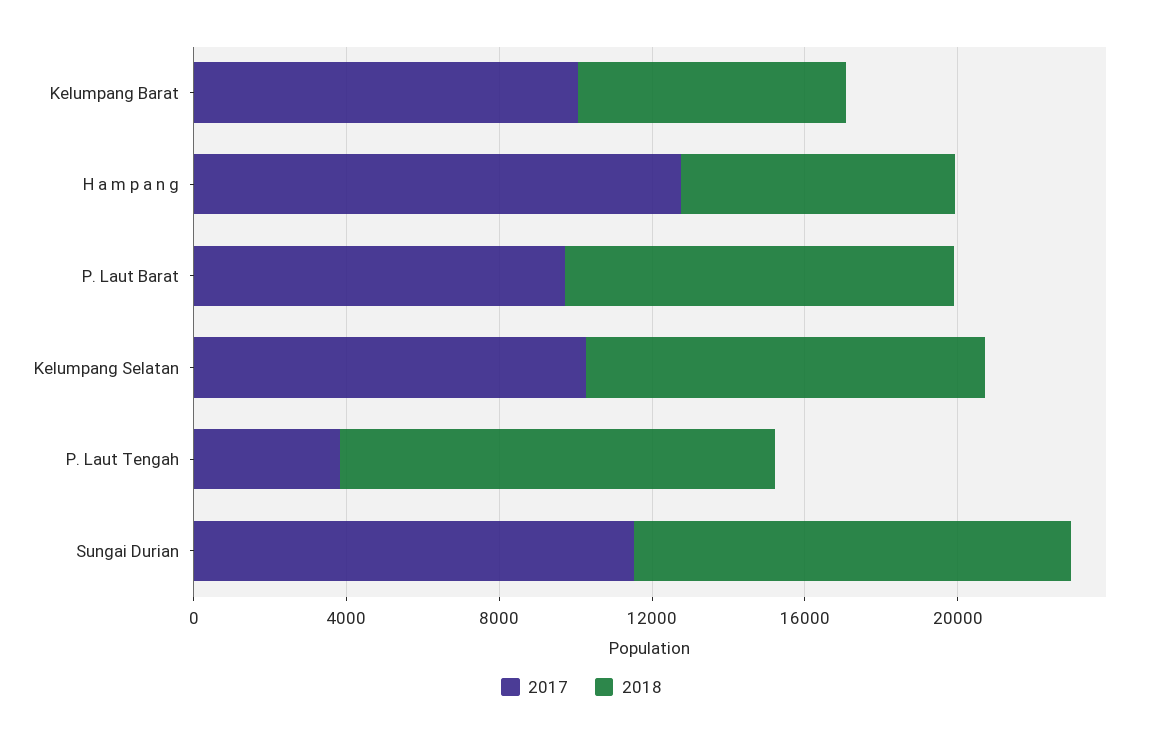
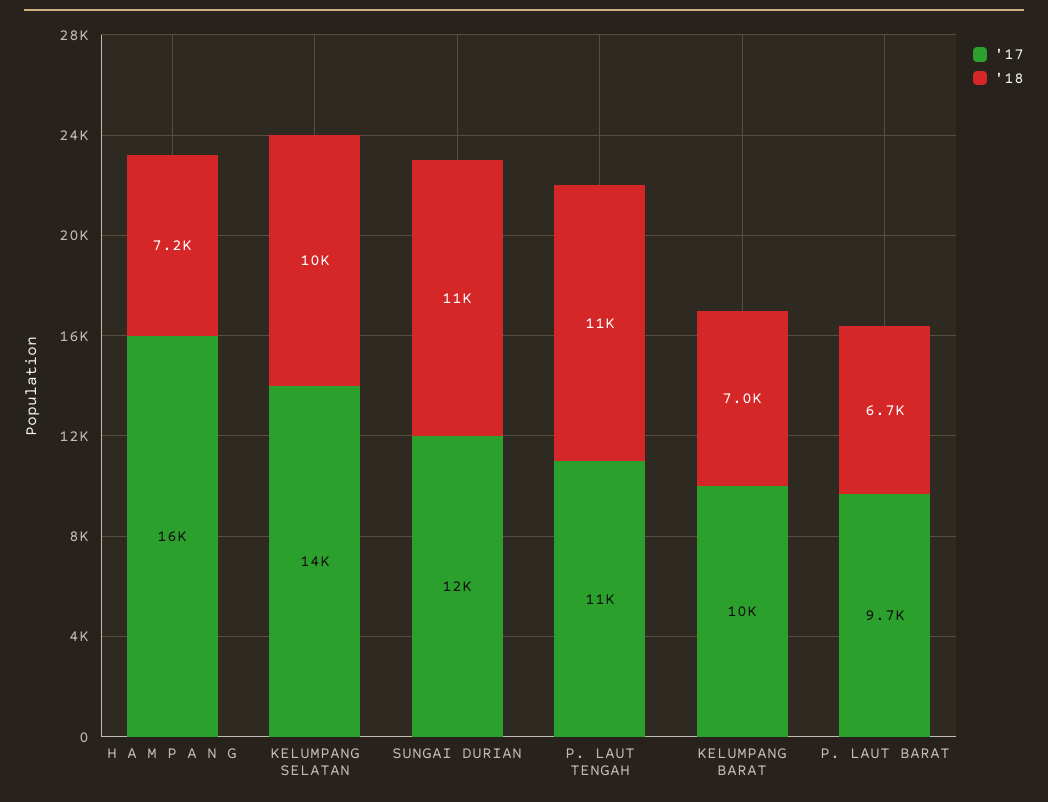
2017, H a m p a n g: 13000 -> 16000
2018, P. Laut Barat: 10000 -> 6700
2017, Kelumpang Selatan: 10000 -> 14000
2017, P. Laut Tengah: 4000 -> 11000

